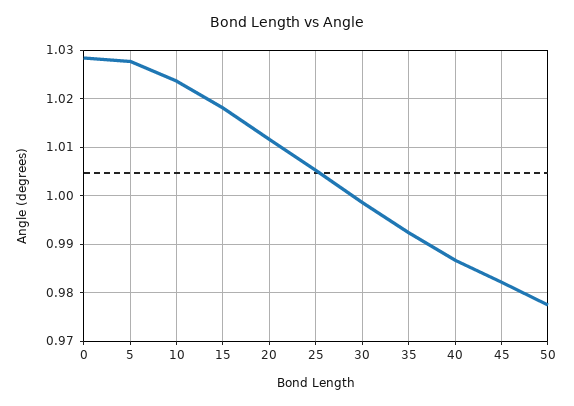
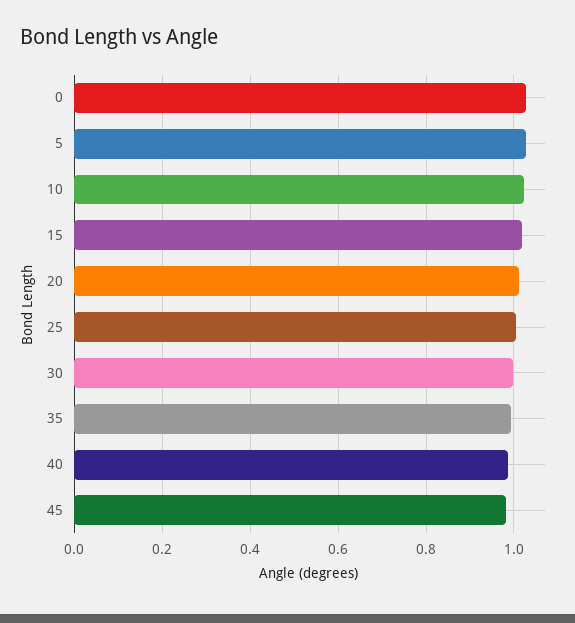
50: 0.978 -> none

